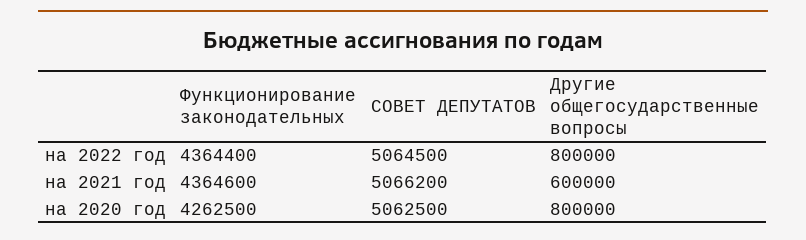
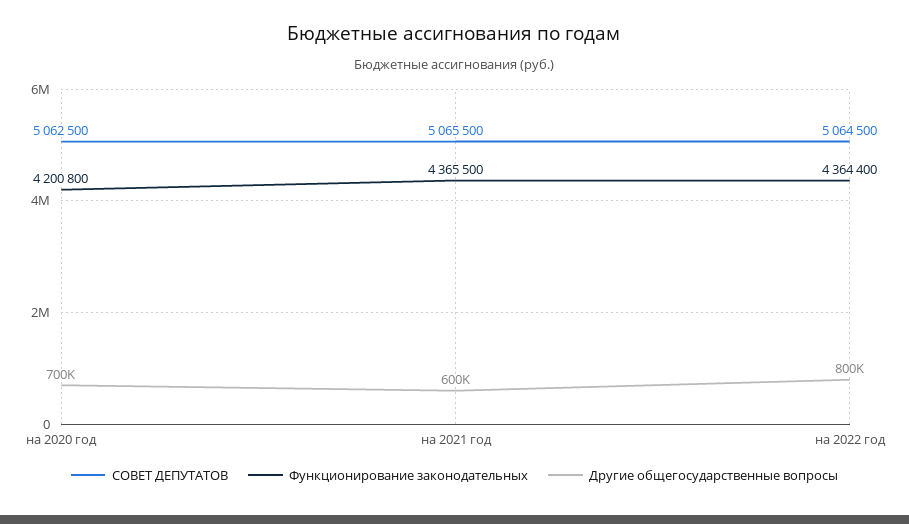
Функционирование законодательных, на 2021 год: 4364600 -> 4365500
СОВЕТ ДЕПУТАТОВ, на 2021 год: 5066200 -> 5065500
Функционирование законодательных, на 2020 год: 4262500 -> 4200800
Другие общегосударственные вопросы, на 2020 год: 800000 -> 700000

